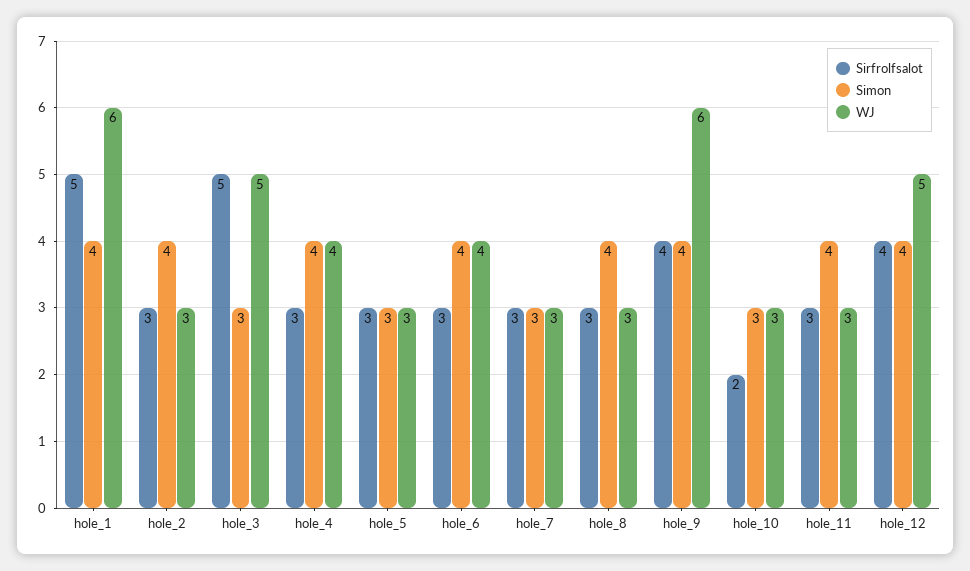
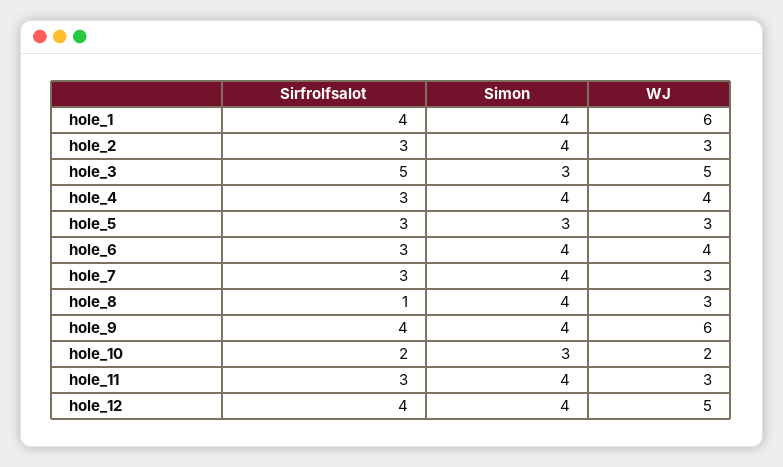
Sirfrolfsalot, hole_1: 5 -> 4
Simon, hole_7: 3 -> 4
Sirfrolfsalot, hole_8: 3 -> 1
WJ, hole_10: 3 -> 2

